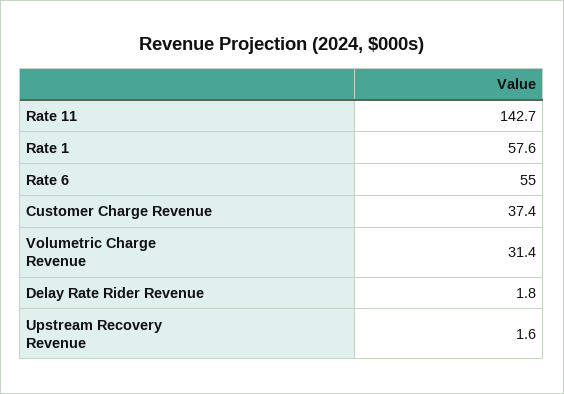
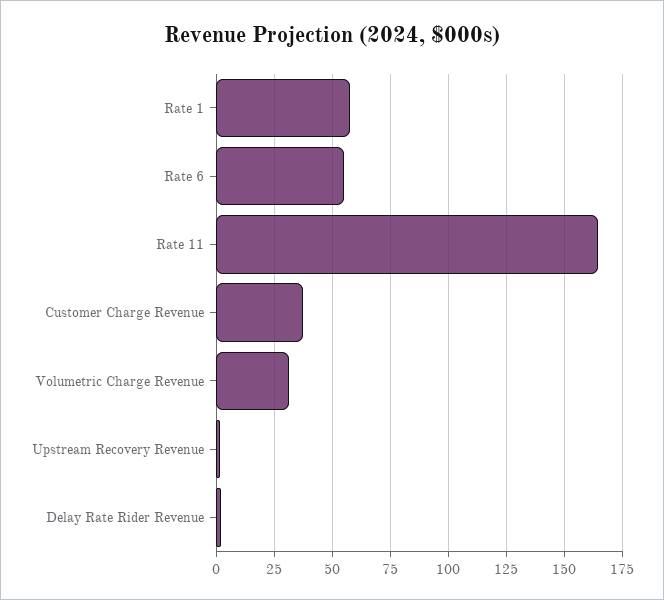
Rate 11: 142.7 -> 165

